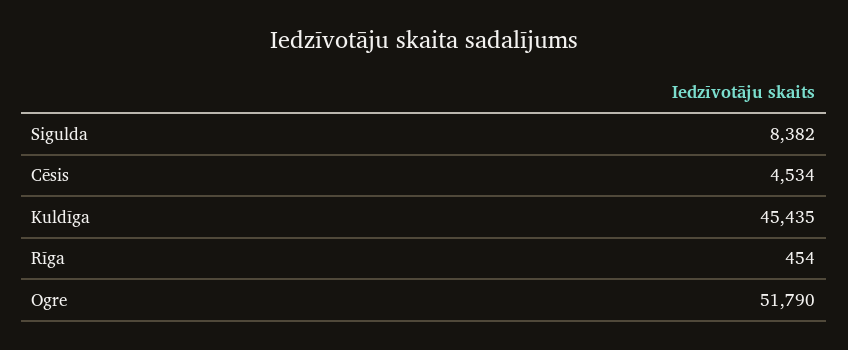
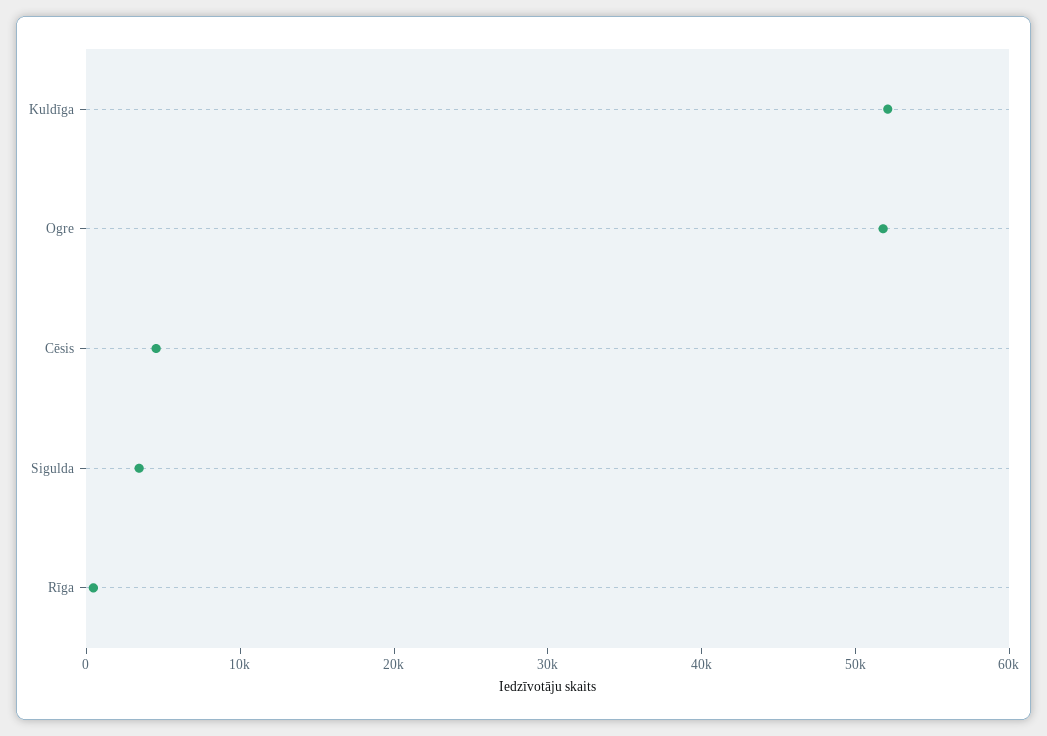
Sigulda: 8382 -> 4000
Kuldīga: 45435 -> 52000

